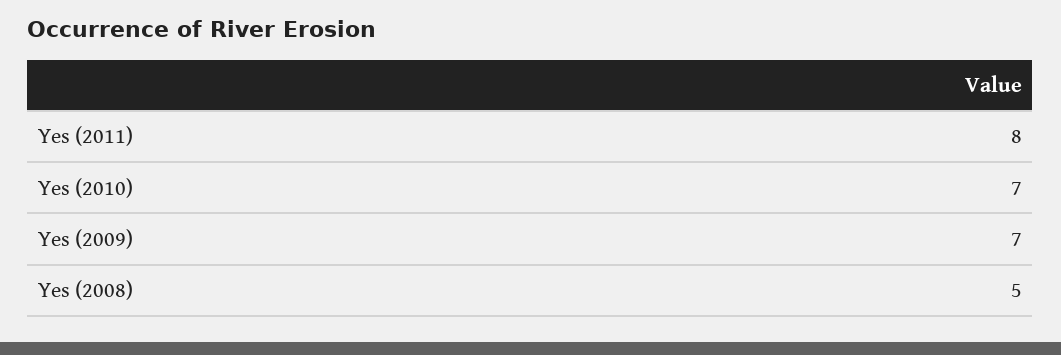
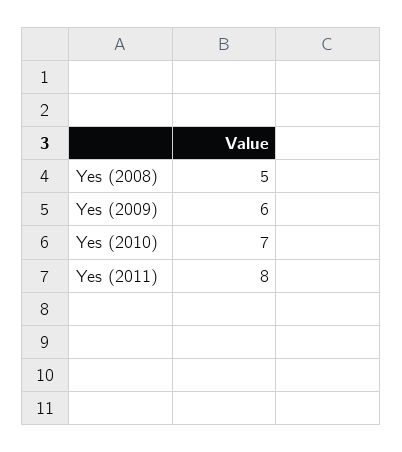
Yes (2009): 7 -> 6

